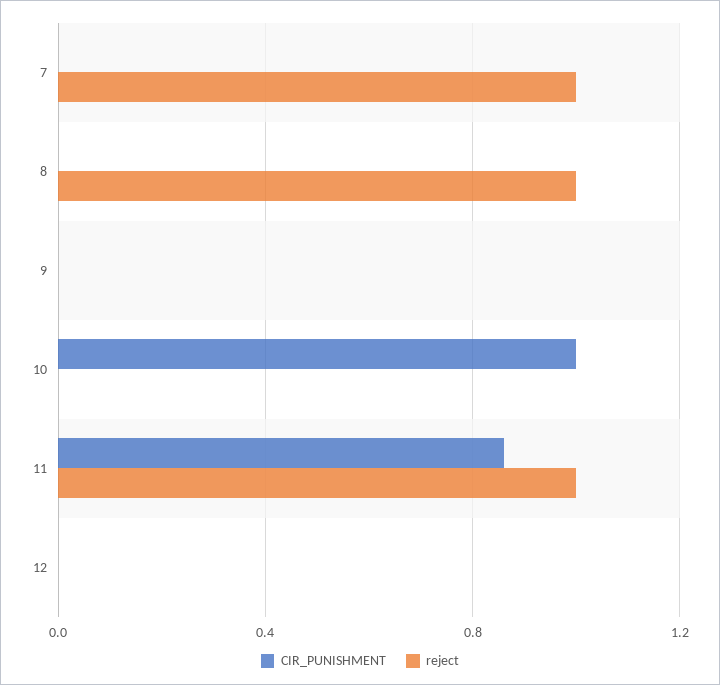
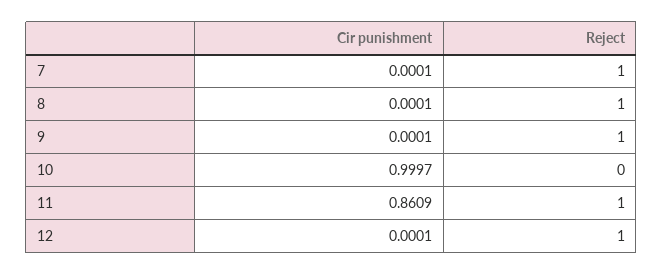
reject, 9: 0 -> 1
reject, 12: 0 -> 1

